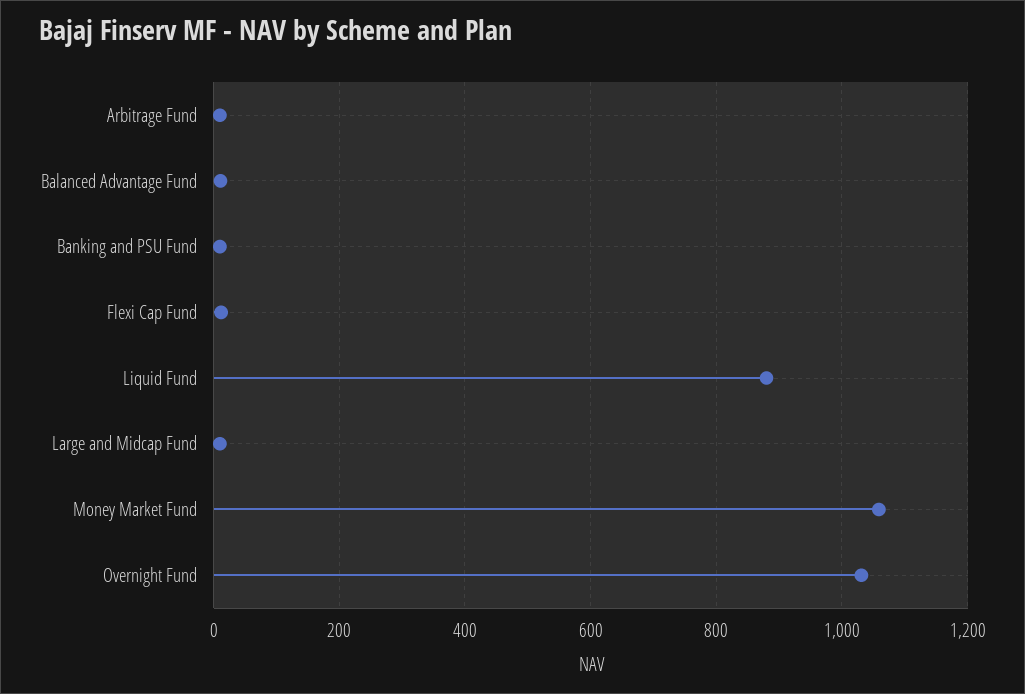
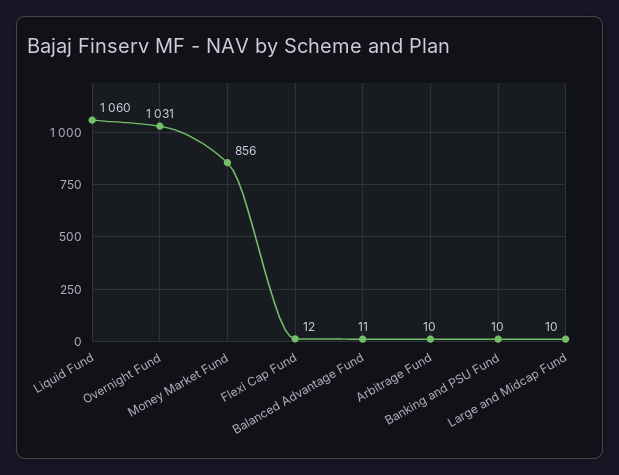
Liquid Fund: 880 -> 1060
Money Market Fund: 1060 -> 856

